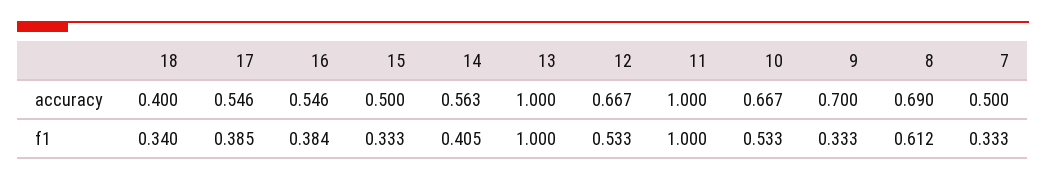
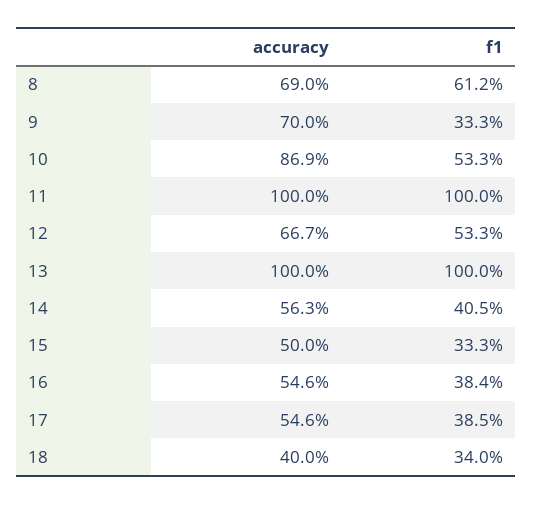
10, accuracy: 0.667 -> 0.869
7, accuracy: 0.5 -> none
7, f1: 0.333 -> none

